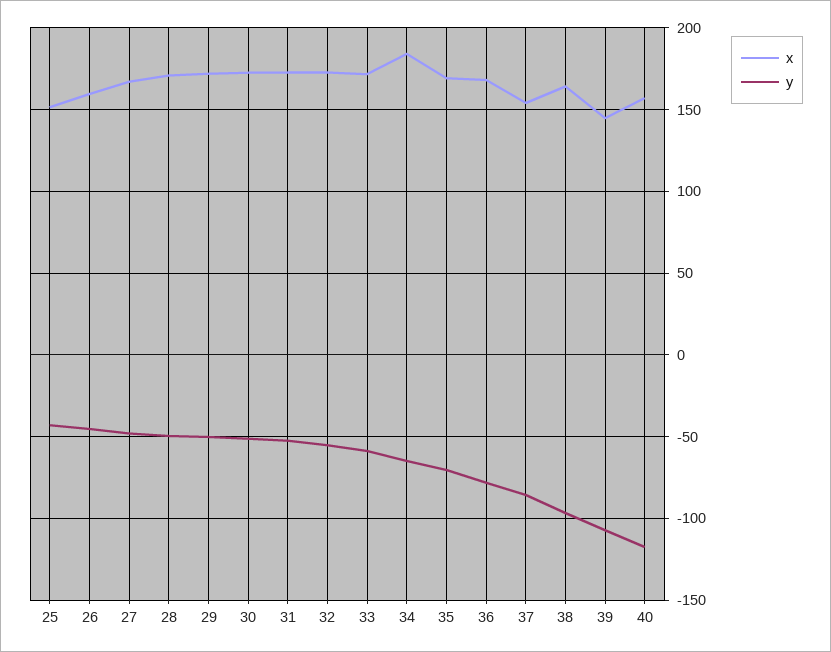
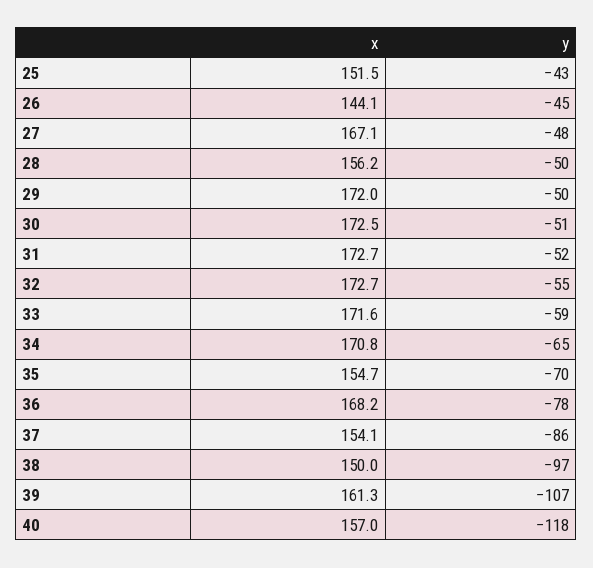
x, 26: 160 -> 144.1
x, 28: 170 -> 156.2
x, 34: 185 -> 170.8
x, 35: 170 -> 154.7
x, 38: 165 -> 150
x, 39: 145 -> 161.3

